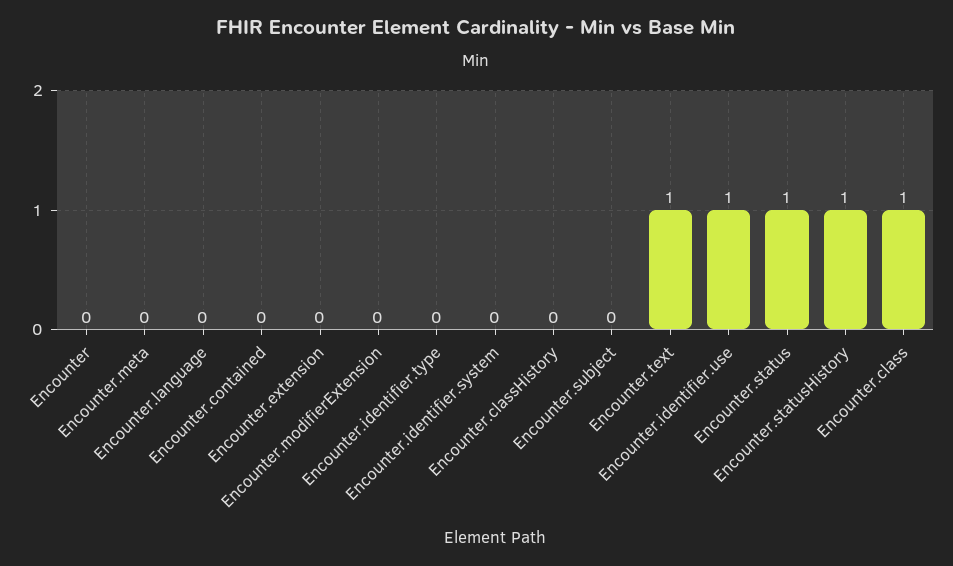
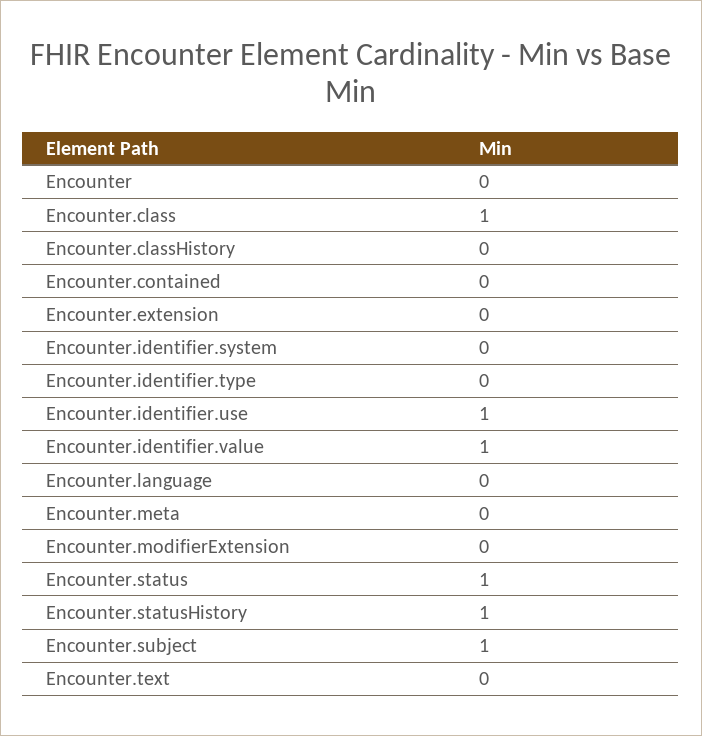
Encounter.subject: 0 -> 1
Encounter.text: 1 -> 0
Encounter.identifier.value: none -> 1

